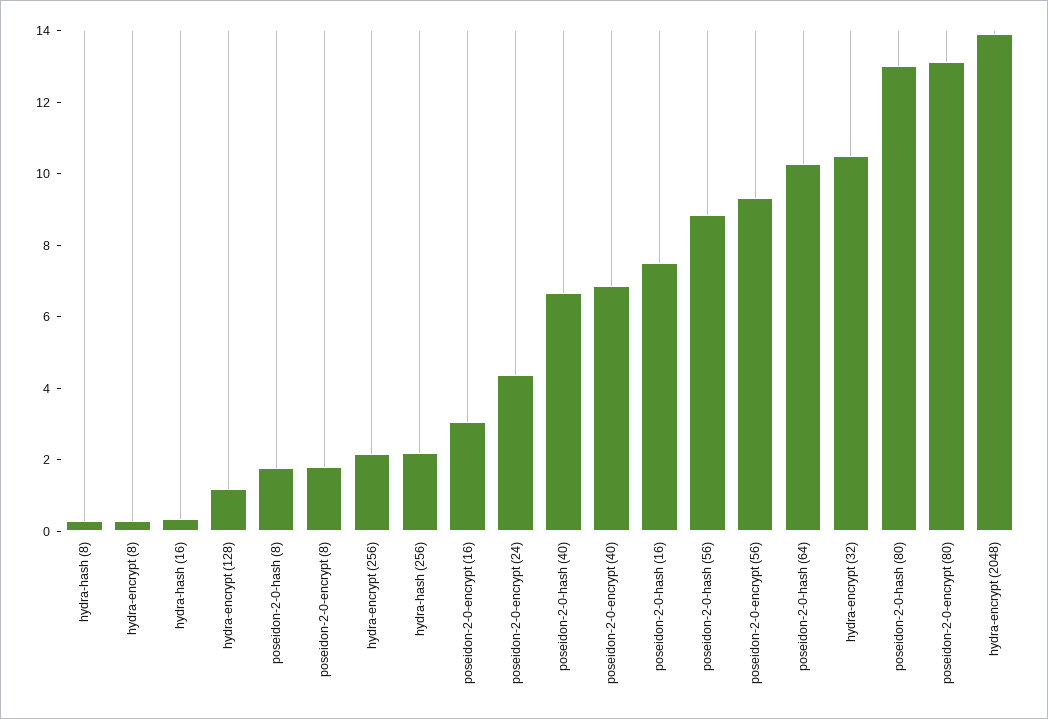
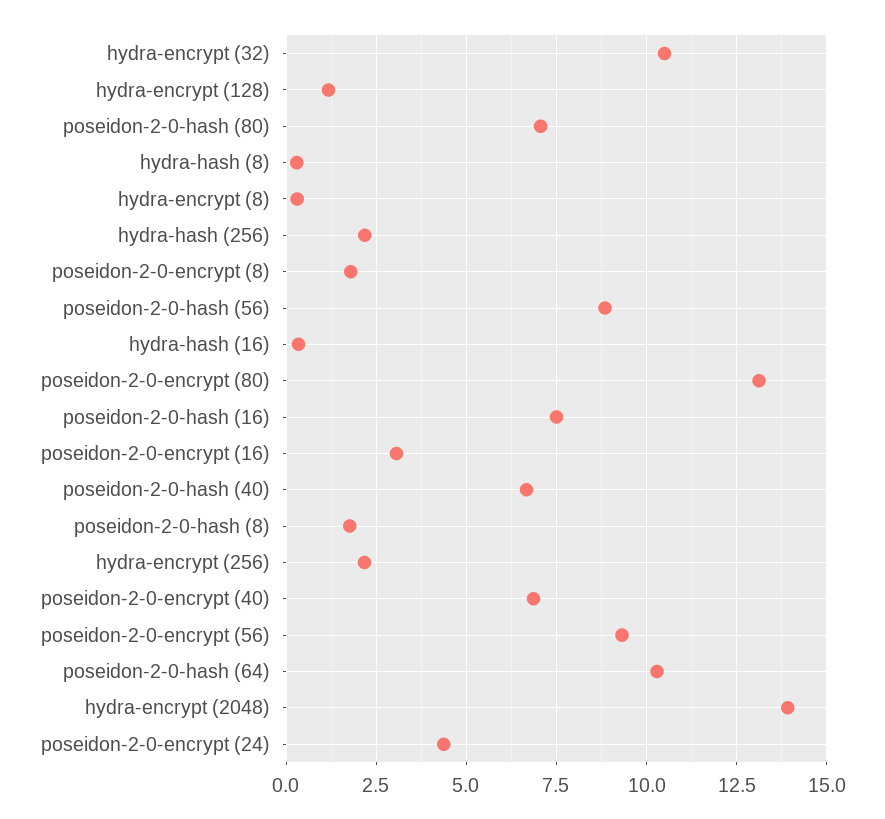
poseidon-2-0-hash (80): 13 -> 7

